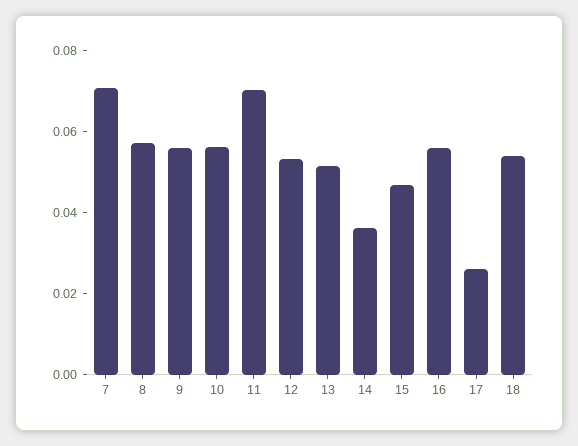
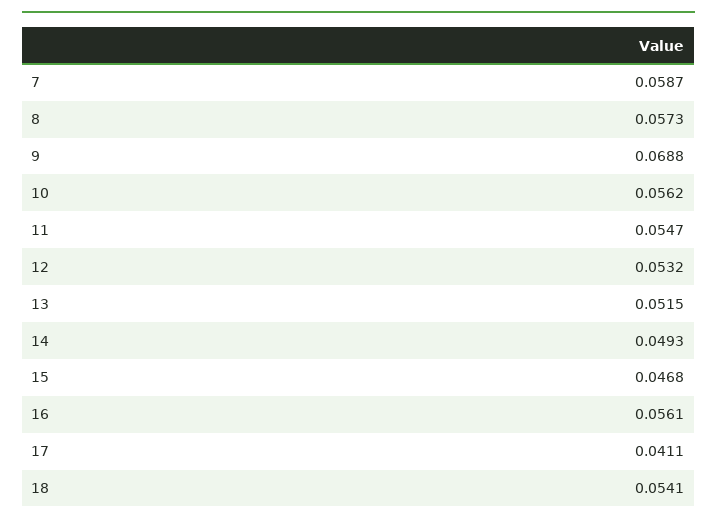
7: 0.07 -> 0.0587
9: 0.055 -> 0.0688
11: 0.07 -> 0.0547
14: 0.035 -> 0.0493
17: 0.025 -> 0.0411

